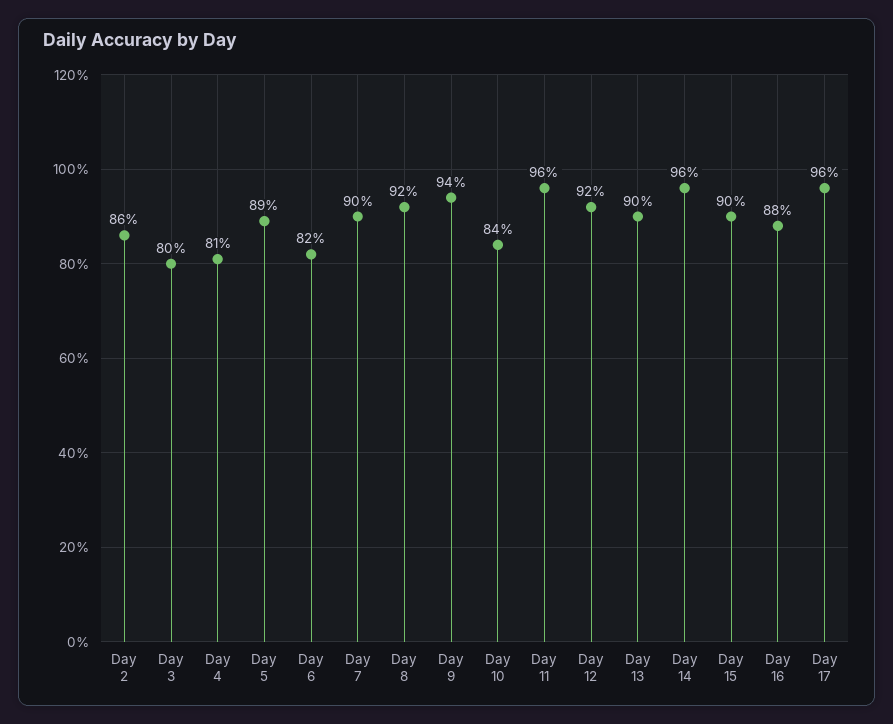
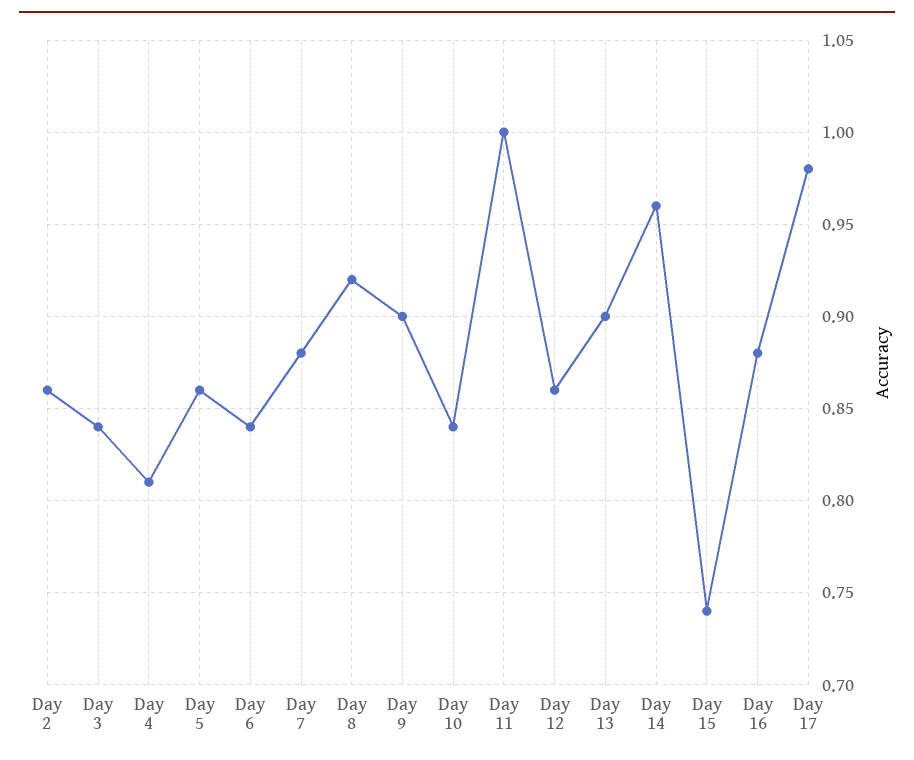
Day 3: 0.8 -> 0.84
Day 5: 0.89 -> 0.86
Day 6: 0.82 -> 0.84
Day 7: 0.9 -> 0.88
Day 9: 0.94 -> 0.9
Day 11: 0.96 -> 1
Day 12: 0.92 -> 0.86
Day 15: 0.9 -> 0.74
Day 17: 0.96 -> 0.98

